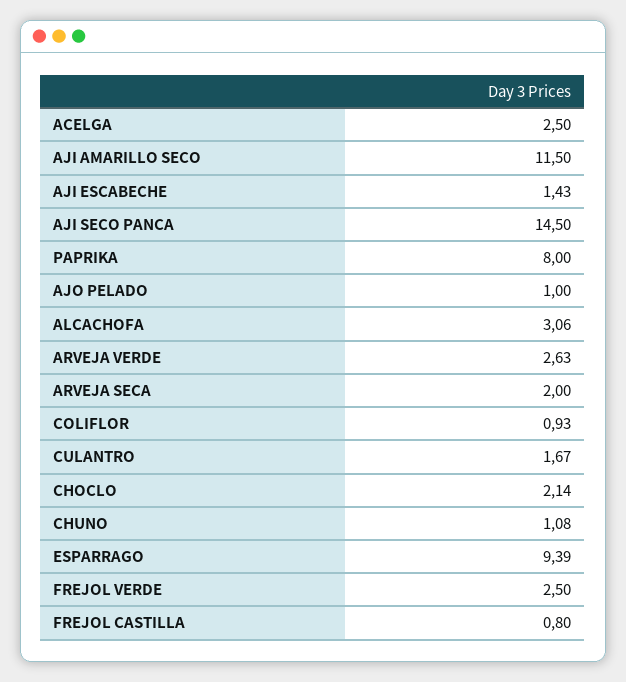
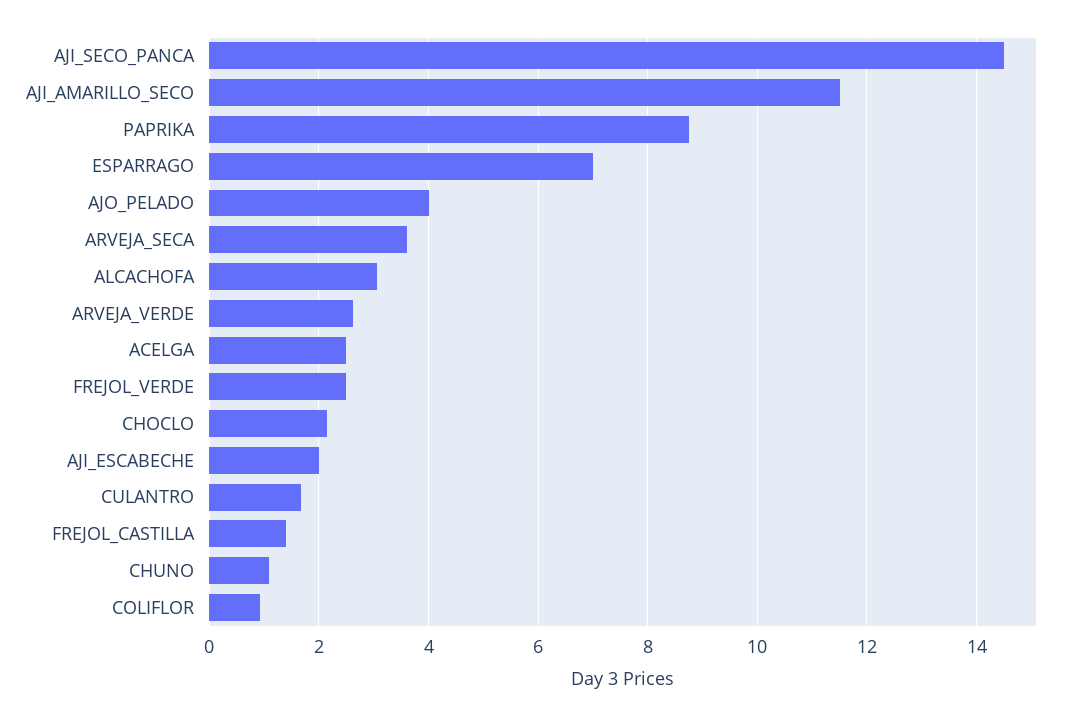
AJI ESCABECHE: 1.43 -> 2
PAPRIKA: 8 -> 8.8
AJO PELADO: 1 -> 4
ARVEJA SECA: 2 -> 3.6
ESPARRAGO: 9.39 -> 7
FREJOL CASTILLA: 0.8 -> 1.4

